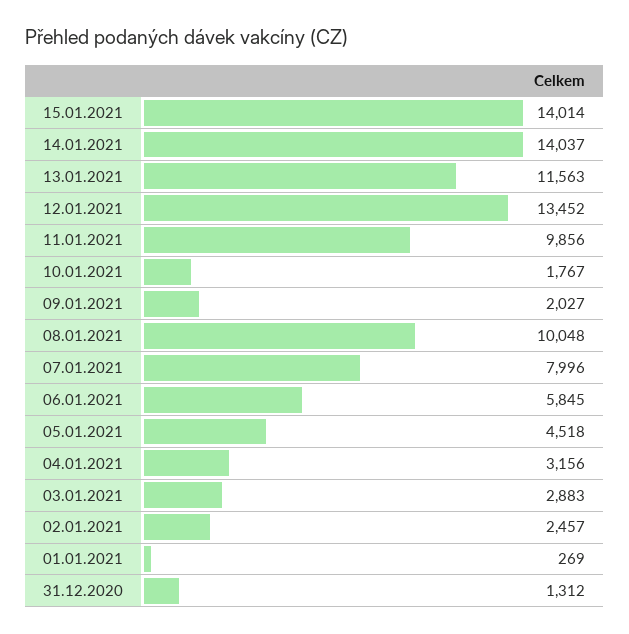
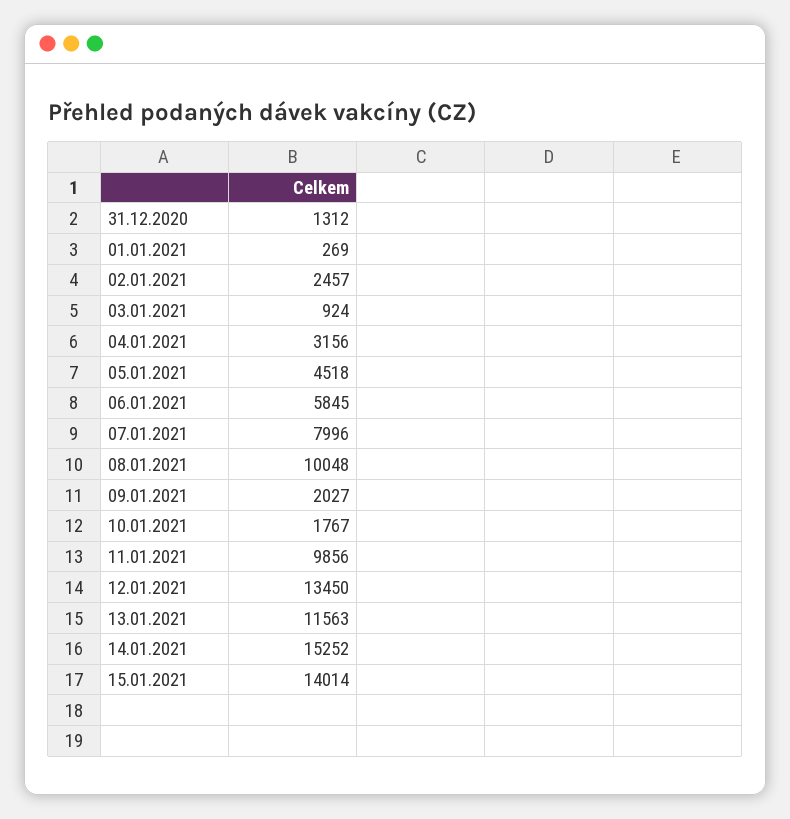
14.01.2021: 14037 -> 15252
12.01.2021: 13452 -> 13450
03.01.2021: 2883 -> 924

